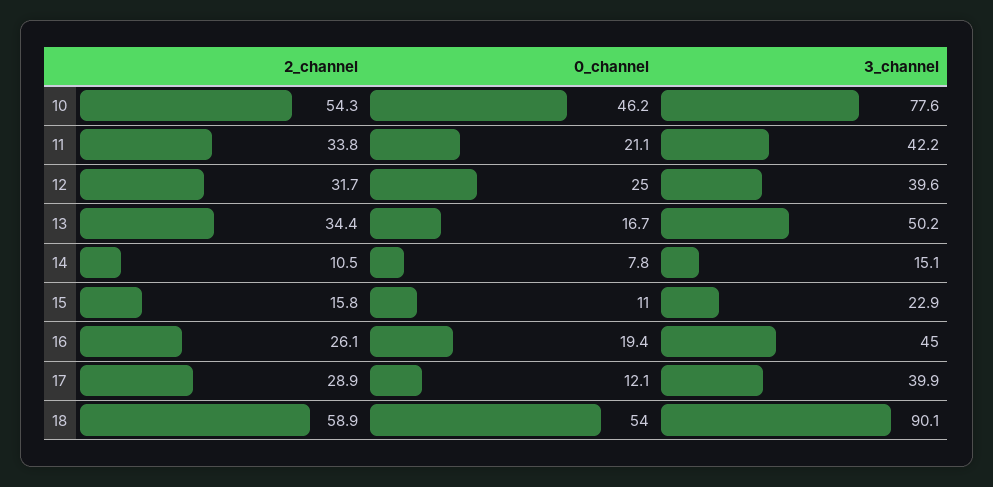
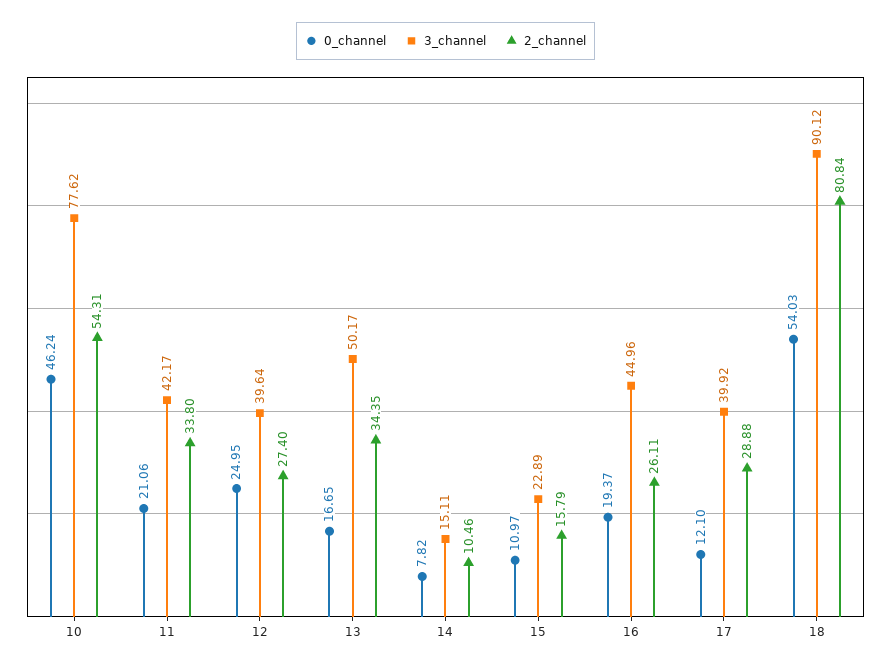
2_channel, 12: 31.7 -> 27.4
2_channel, 18: 58.9 -> 80.84

